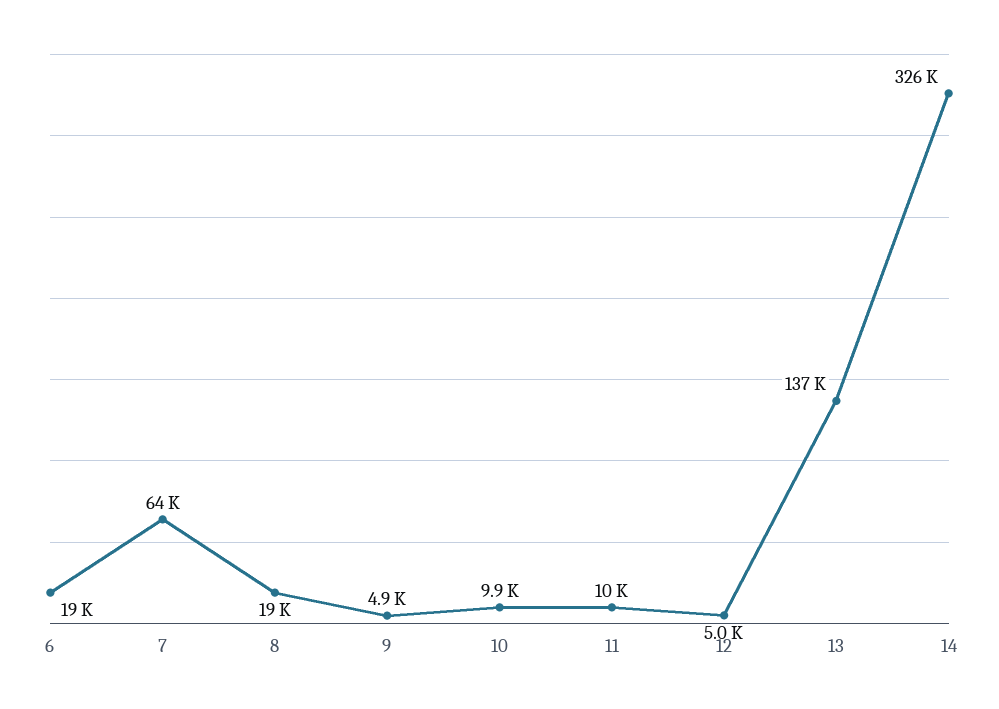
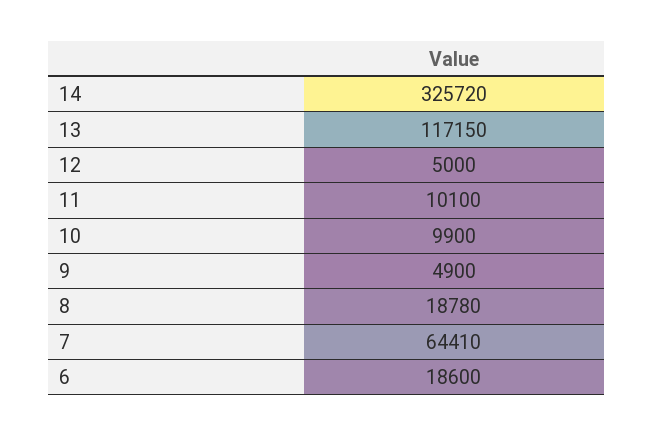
13: 137000 -> 117150

